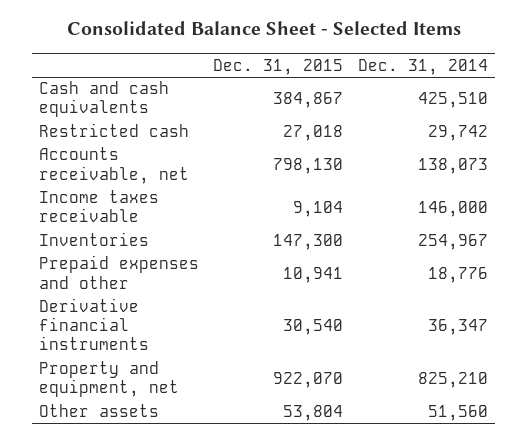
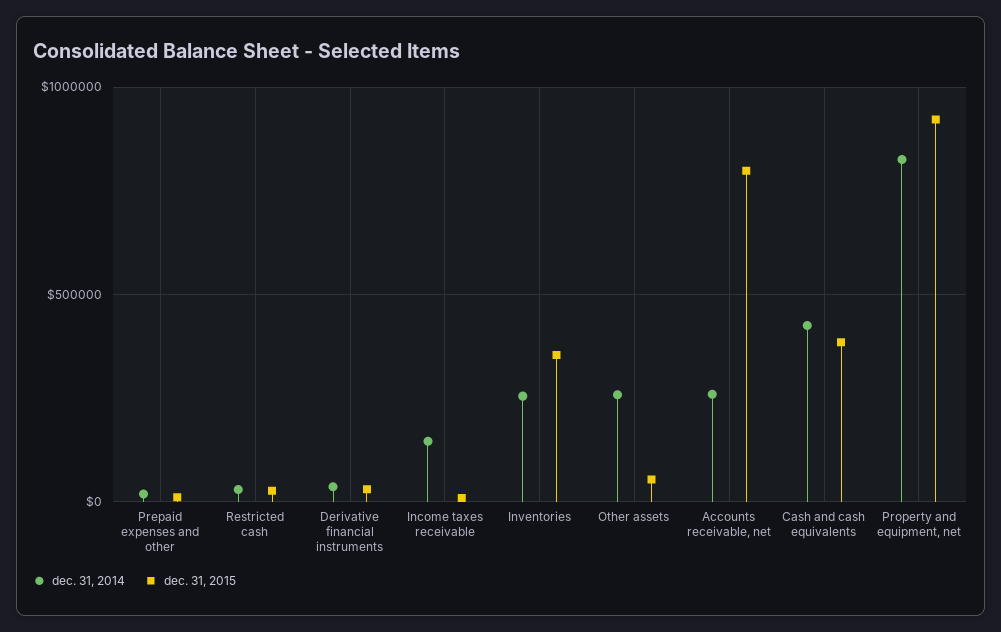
Dec. 31, 2014, Accounts receivable, net: 138073 -> 250000
Dec. 31, 2015, Inventories: 147300 -> 350000
Dec. 31, 2014, Other assets: 51560 -> 250000

